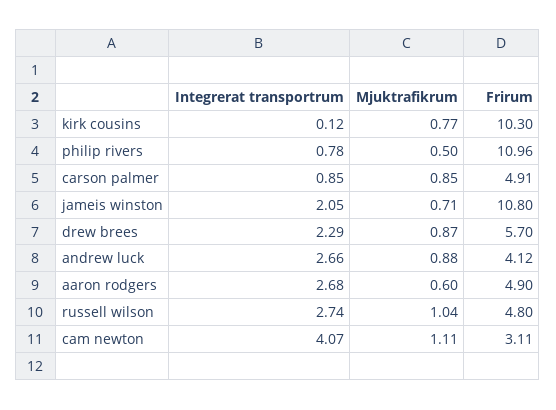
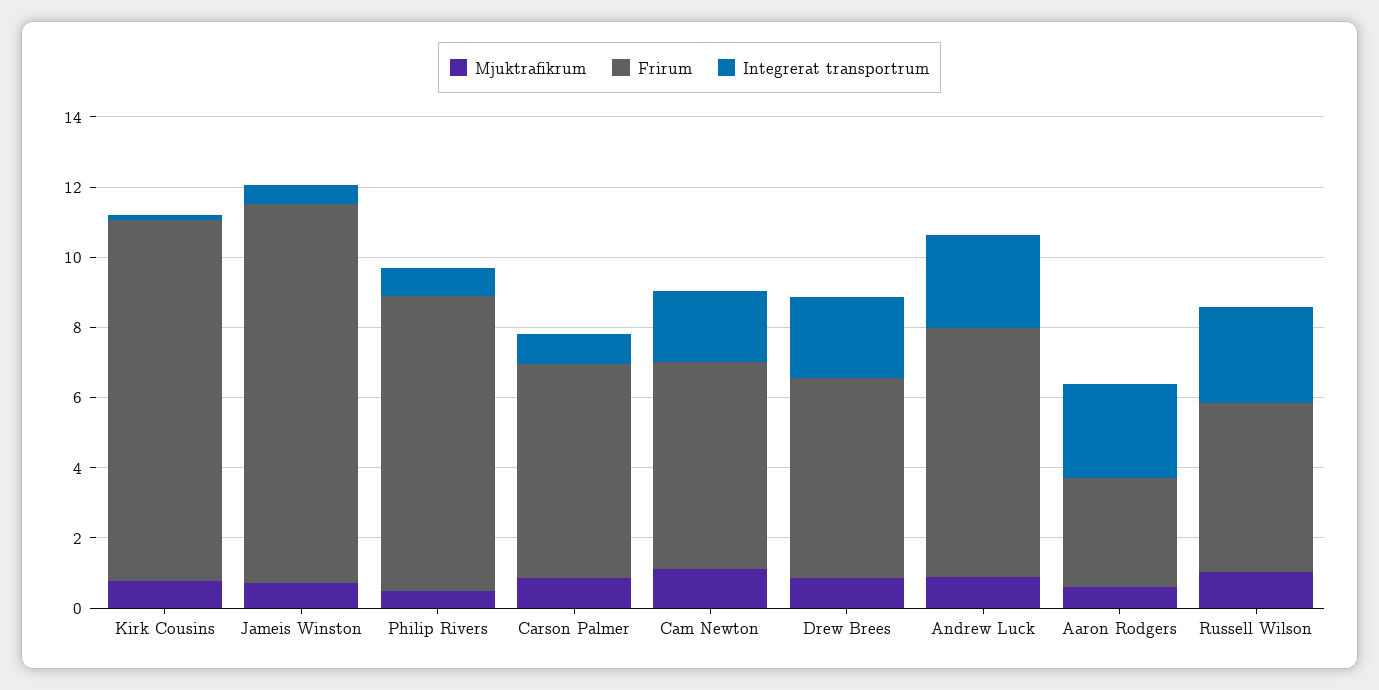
Frirum, philip rivers: 10.96 -> 8.5
Frirum, carson palmer: 4.91 -> 6
Integrerat transportrum, jameis winston: 2.05 -> 0.5
Frirum, andrew luck: 4.12 -> 7
Frirum, aaron rodgers: 4.9 -> 3
Integrerat transportrum, cam newton: 4.07 -> 2
Frirum, cam newton: 3.11 -> 6

